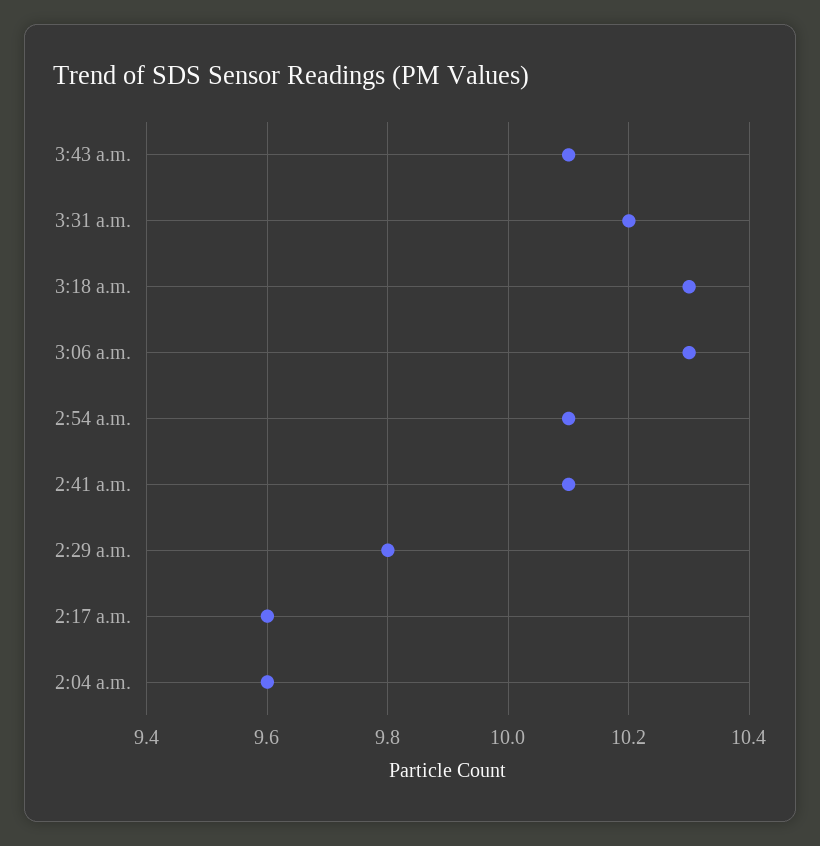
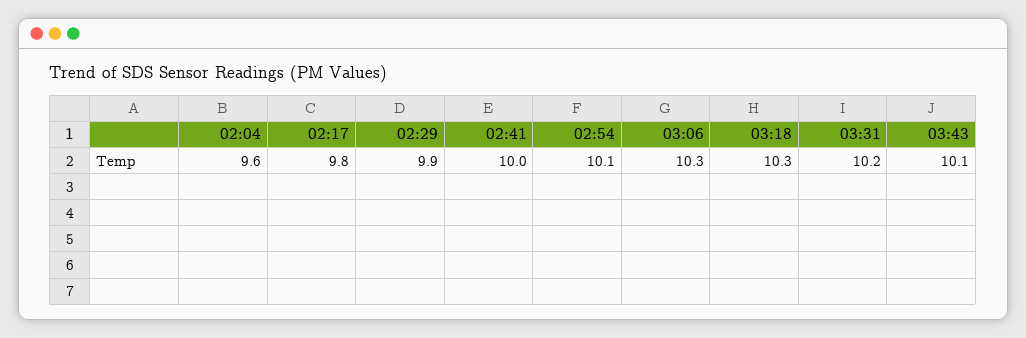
2:41 a.m.: 10.1 -> 10
2:29 a.m.: 9.8 -> 9.9
2:17 a.m.: 9.6 -> 9.8

